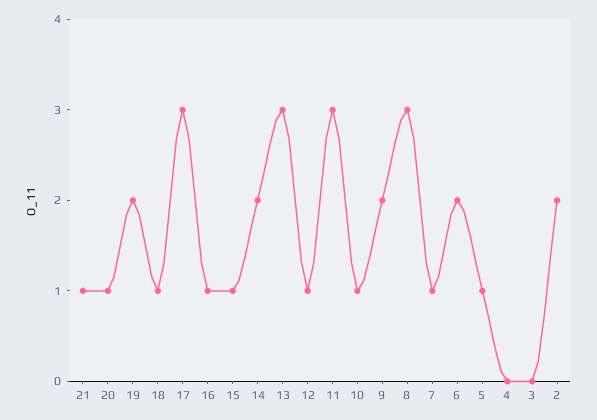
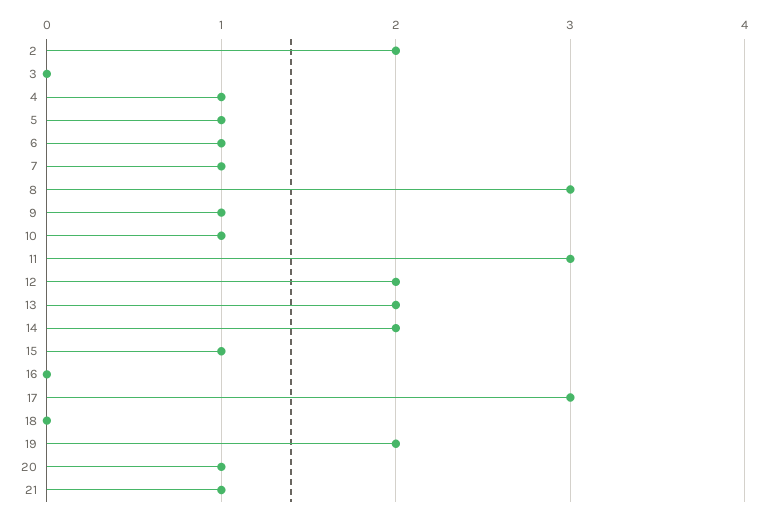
18: 1 -> 0
16: 1 -> 0
13: 3 -> 2
12: 1 -> 2
9: 2 -> 1
6: 2 -> 1
4: 0 -> 1

